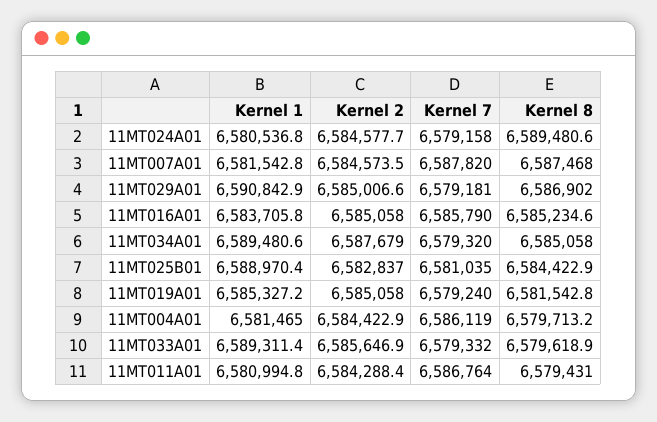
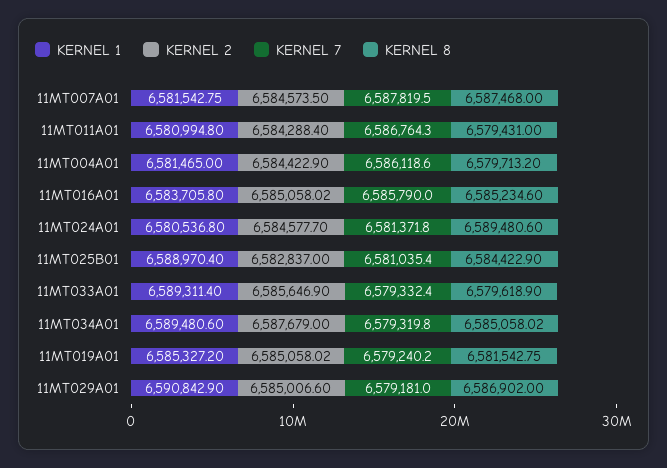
Kernel 7, 11MT024A01: 6579158 -> 6581371.8

